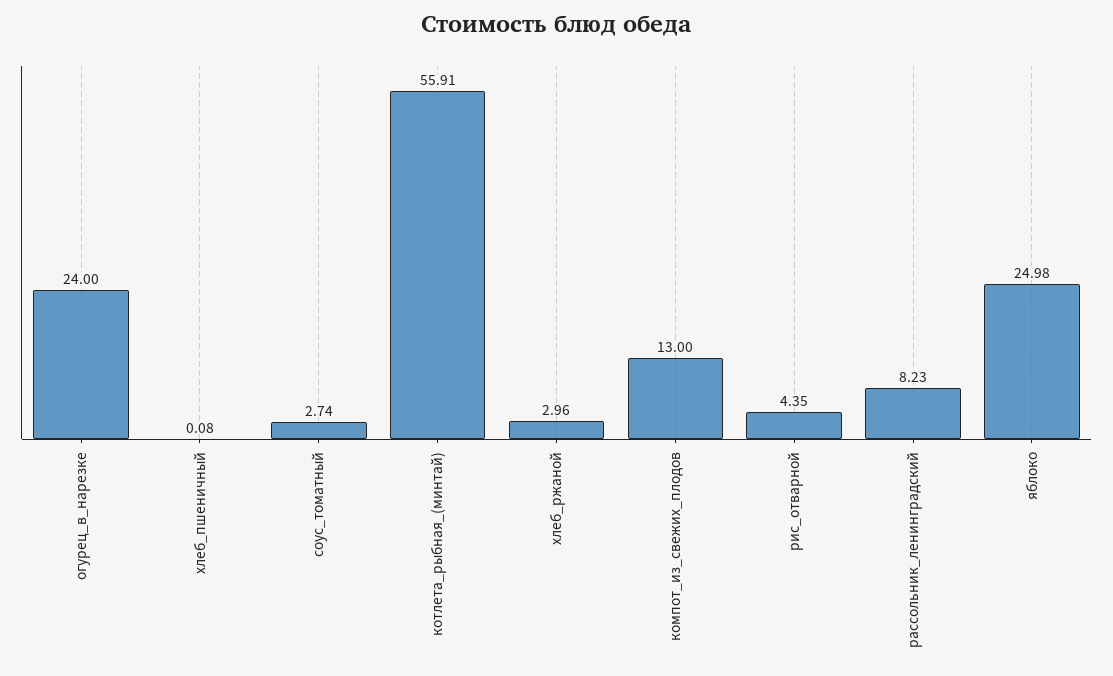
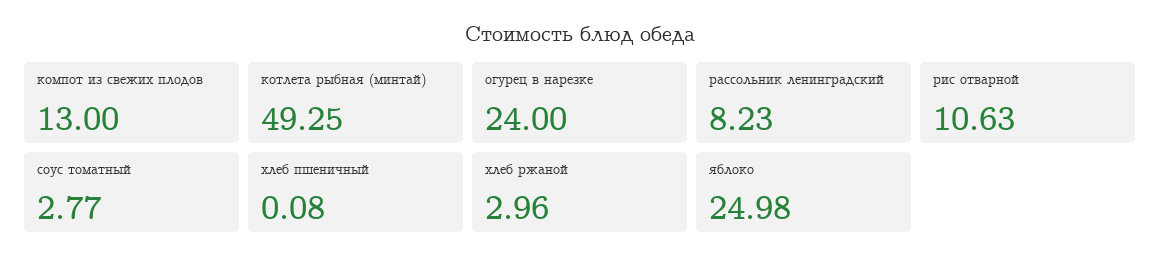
соус_томатный: 2.74 -> 2.77
котлета_рыбная_(минтай): 55.91 -> 49.25
рис_отварной: 4.35 -> 10.63

